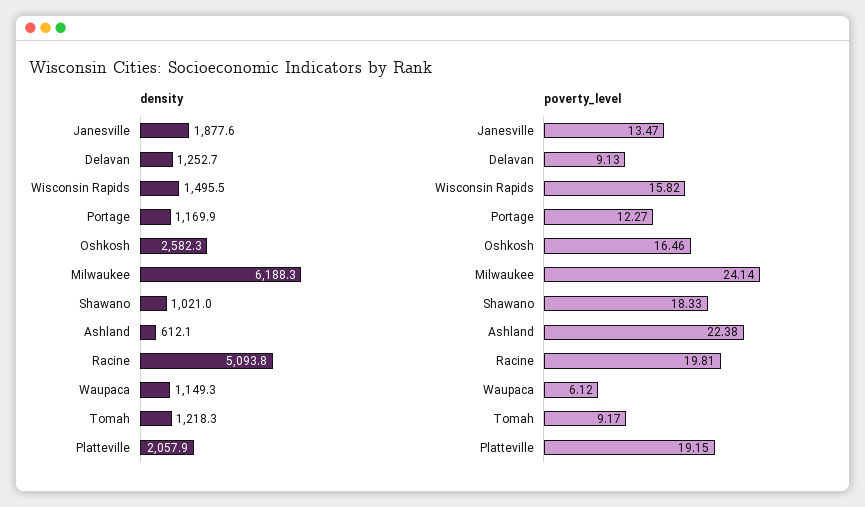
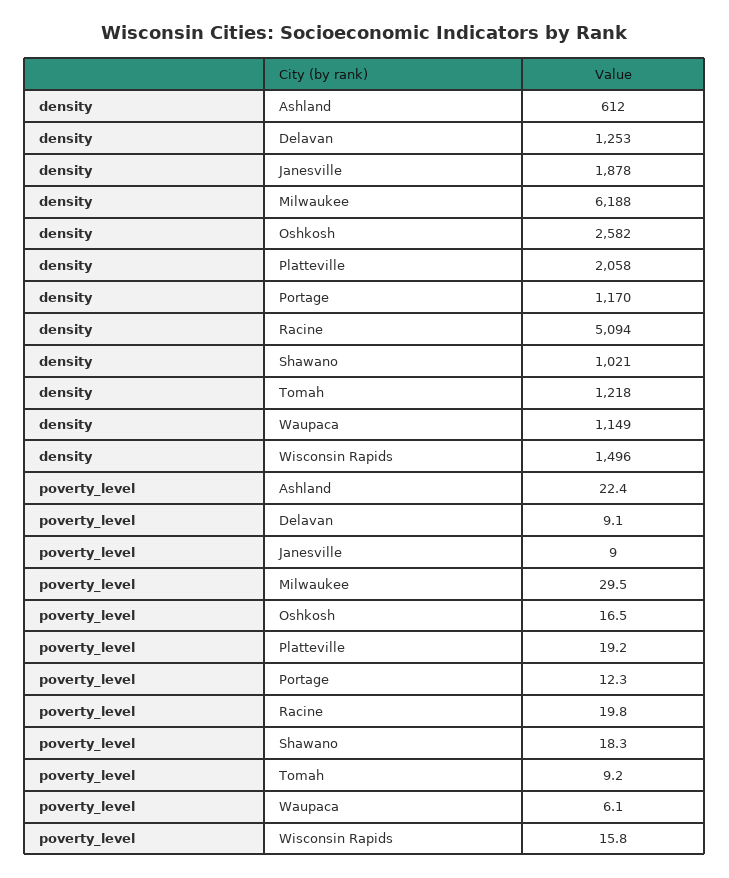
poverty_level, Janesville: 13.47 -> 9
poverty_level, Milwaukee: 24.14 -> 29.5

